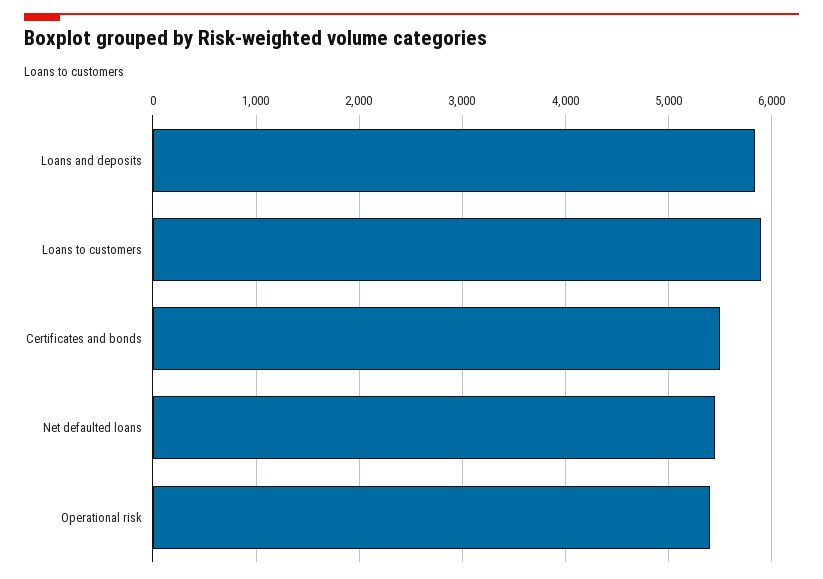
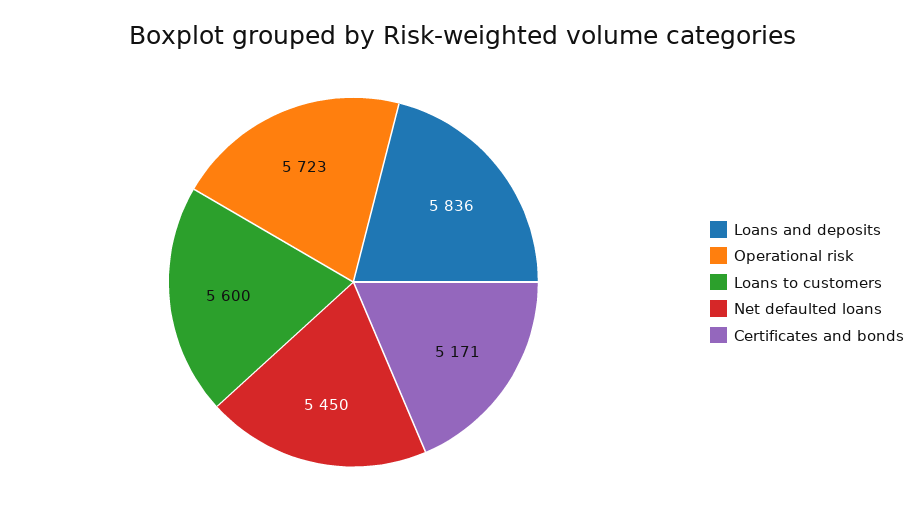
Loans to customers: 5900 -> 5600
Certificates and bonds: 5500 -> 5171
Operational risk: 5400 -> 5723

